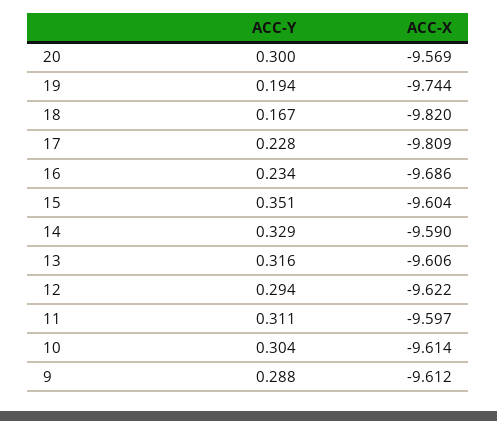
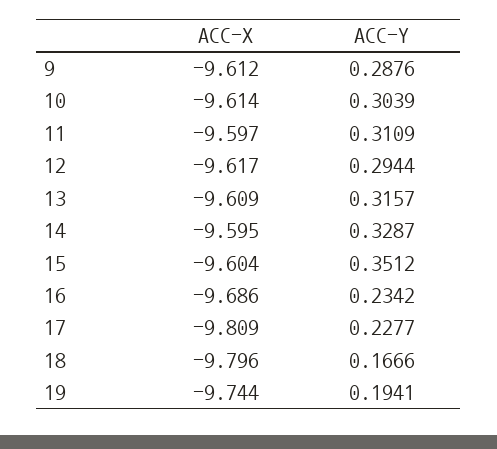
ACC-Y, 20: 0.3 -> none
ACC-X, 20: -9.569 -> none
ACC-X, 18: -9.82 -> -9.796
ACC-X, 14: -9.59 -> -9.595
ACC-X, 13: -9.606 -> -9.609
ACC-X, 12: -9.622 -> -9.617

